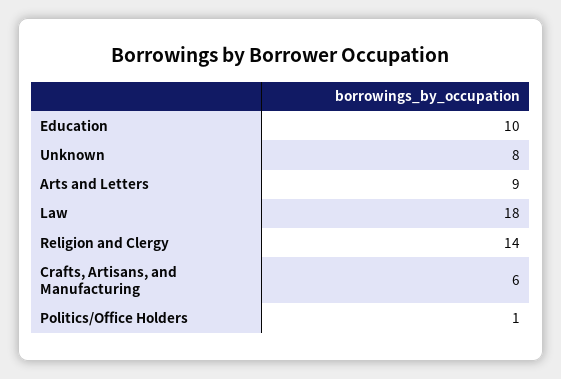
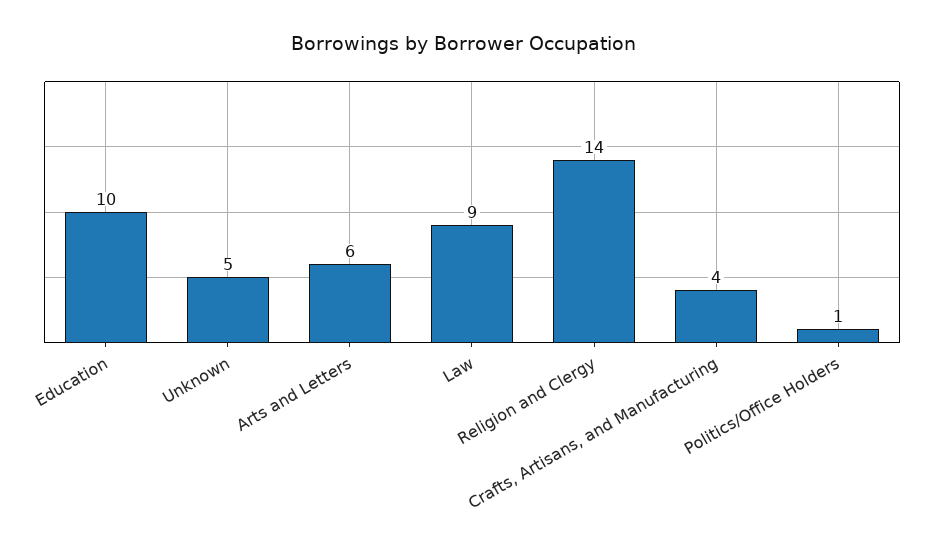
Unknown: 8 -> 5
Arts and Letters: 9 -> 6
Law: 18 -> 9
Crafts, Artisans, and Manufacturing: 6 -> 4

